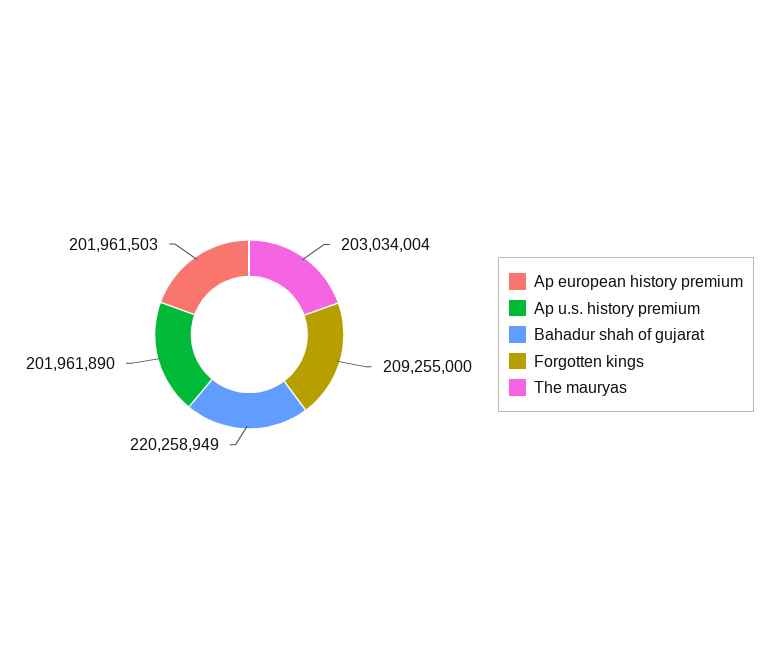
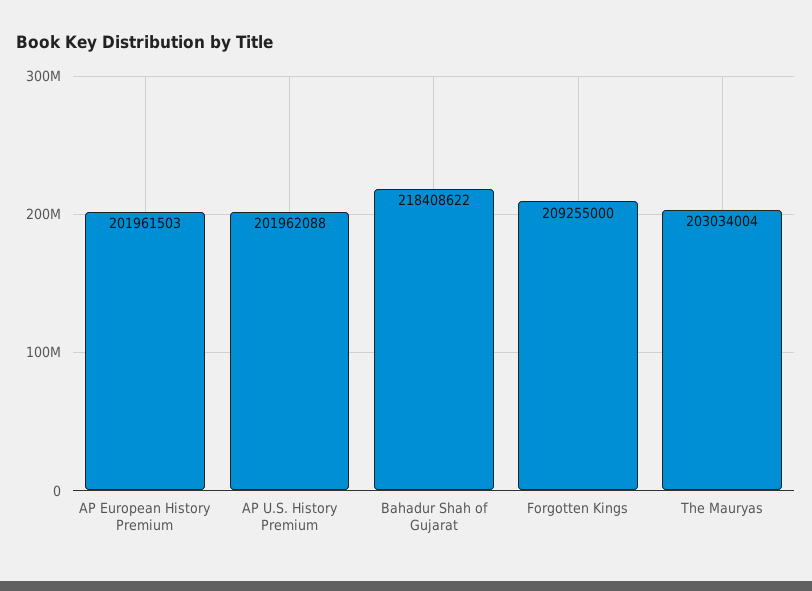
Ap u.s. history premium: 201961890 -> 201962088
Bahadur shah of gujarat: 220258949 -> 218408622

